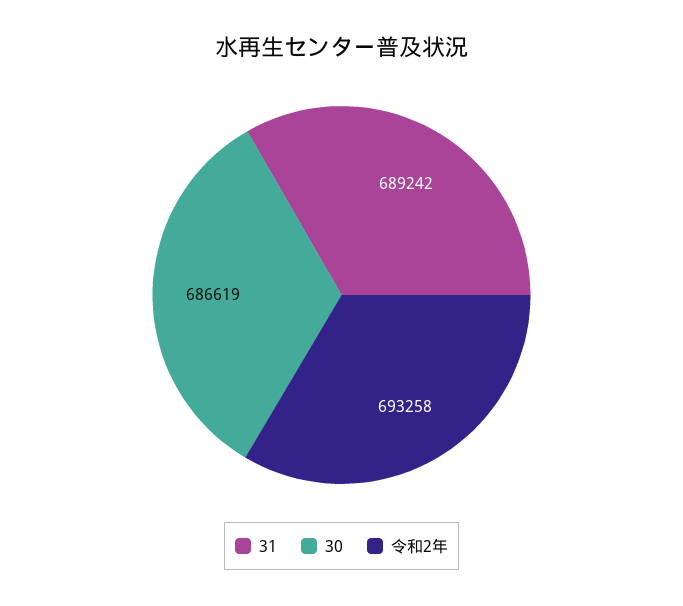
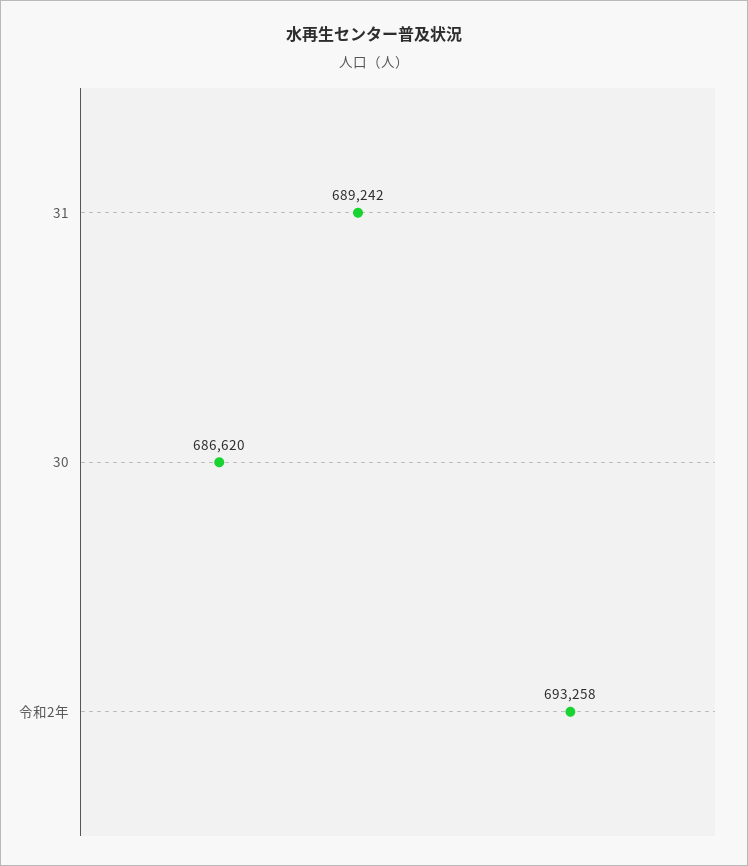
30: 686619 -> 686620

